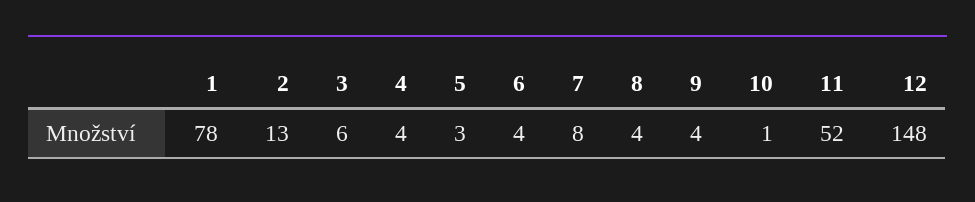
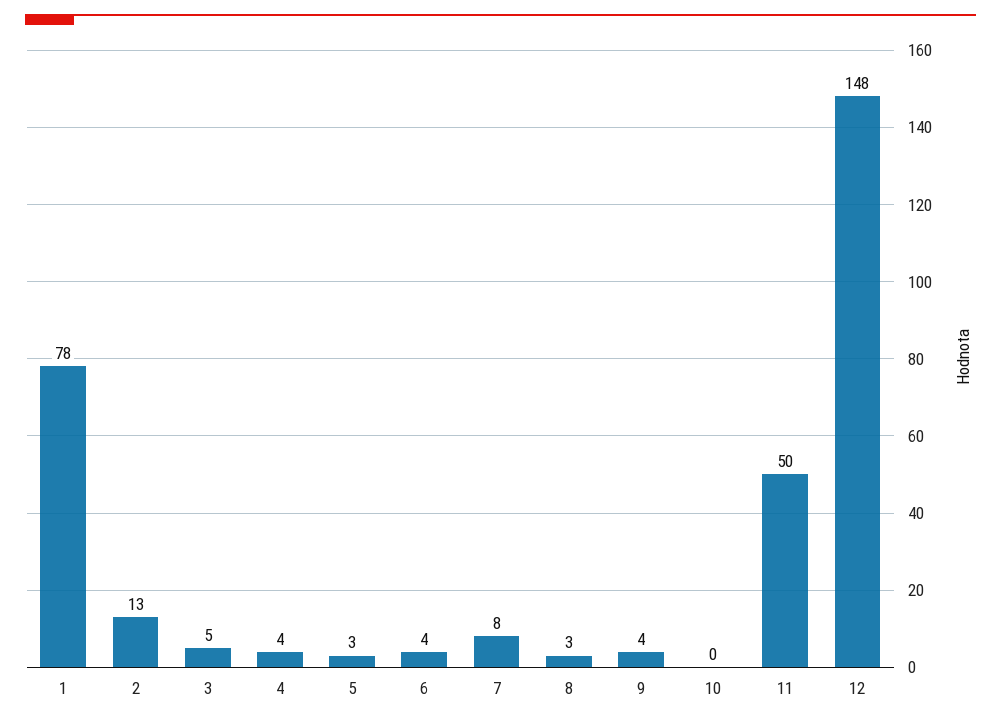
3: 6 -> 5
8: 4 -> 3
10: 1 -> 0
11: 52 -> 50

